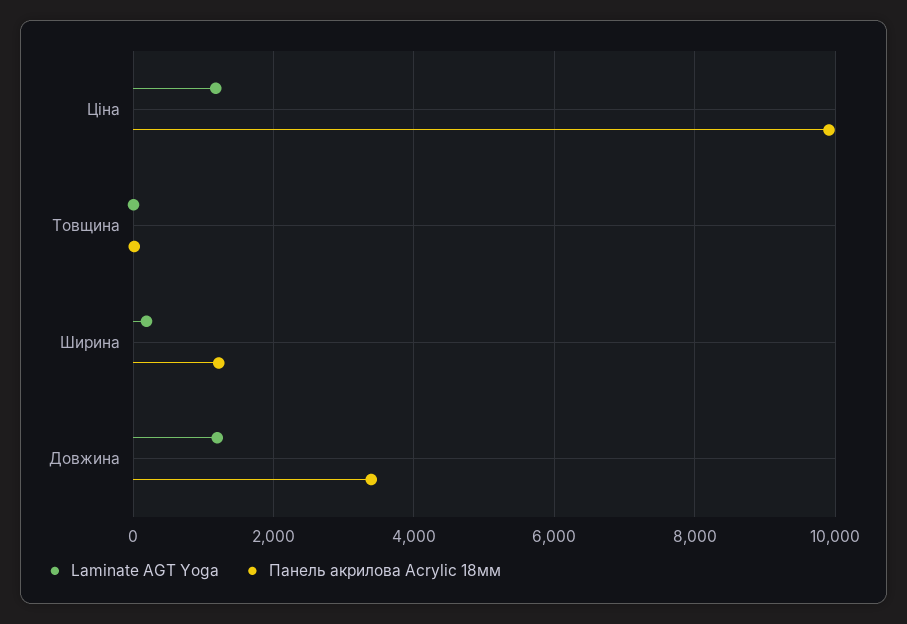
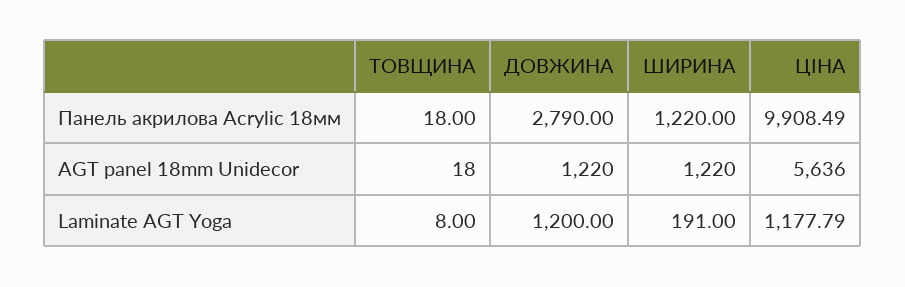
Панель акрилова Acrylic 18мм, Довжина: 3400 -> 2790
AGT panel 18mm Unidecor, Товщина: none -> 18
AGT panel 18mm Unidecor, Довжина: none -> 1220
AGT panel 18mm Unidecor, Ширина: none -> 1220
AGT panel 18mm Unidecor, Ціна: none -> 5636

